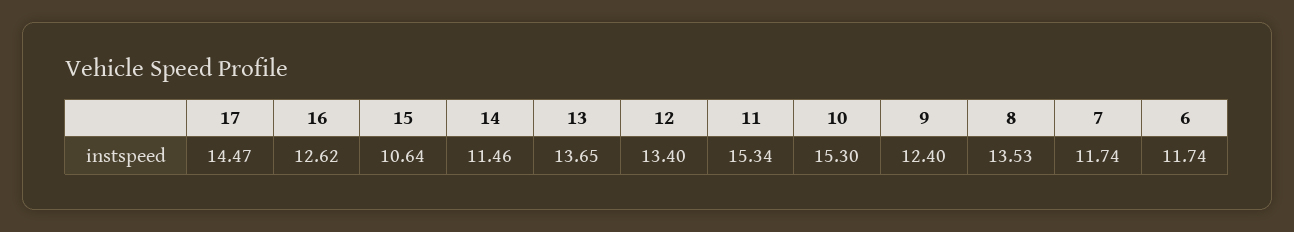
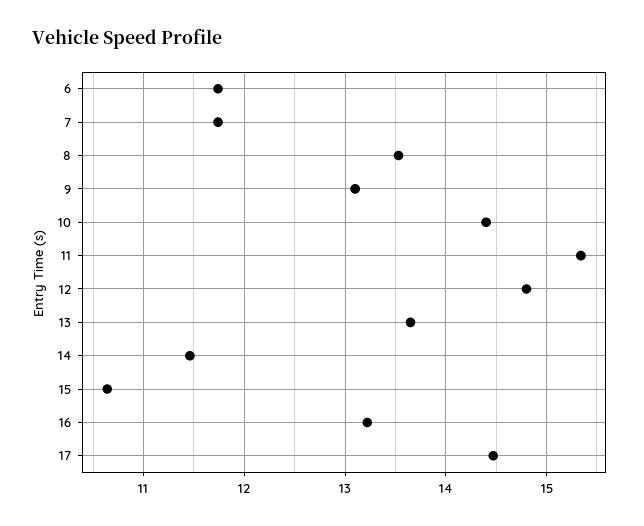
16: 12.62 -> 13.2
12: 13.4 -> 14.8
10: 15.3 -> 14.4
9: 12.4 -> 13.1

